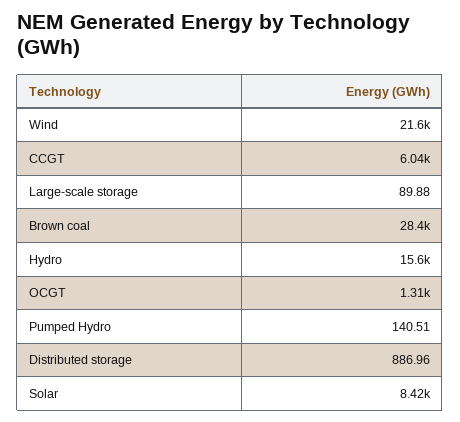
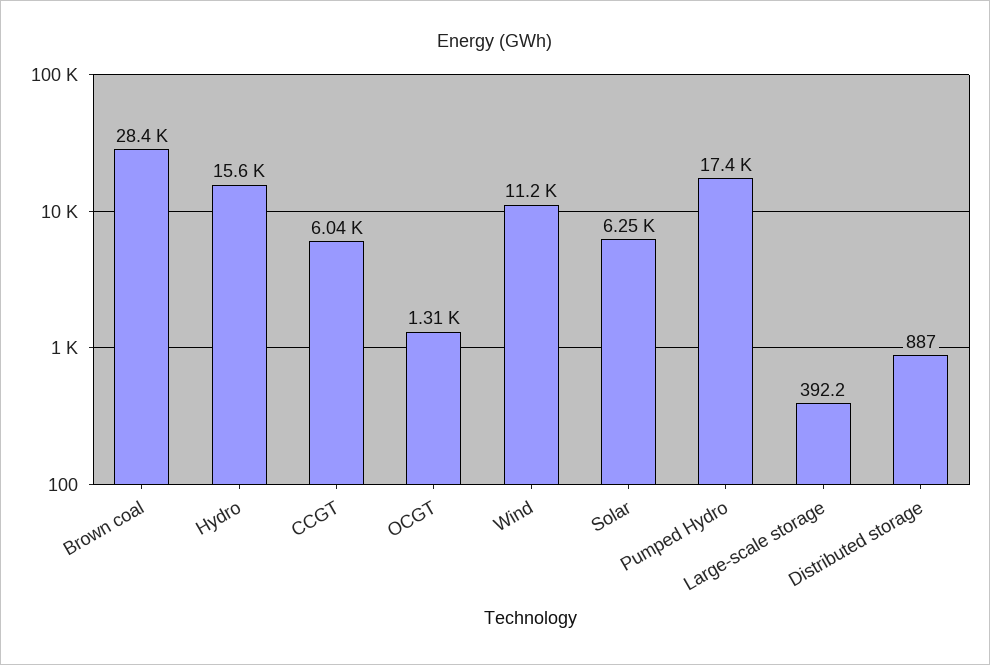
Wind: 21600 -> 11200
Large-scale storage: 89.88 -> 392.2
Pumped Hydro: 140.51 -> 17400
Solar: 8420 -> 6250

